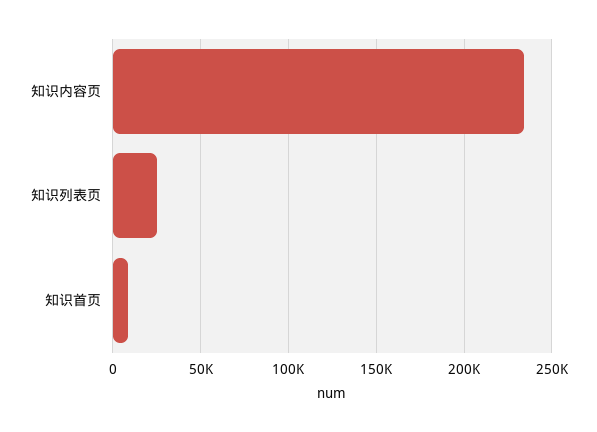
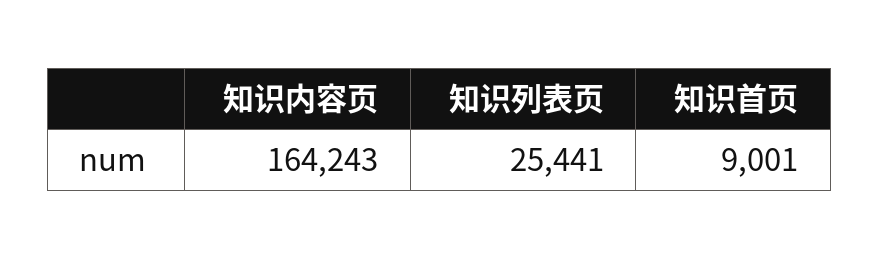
知识内容页: 235000 -> 164243

